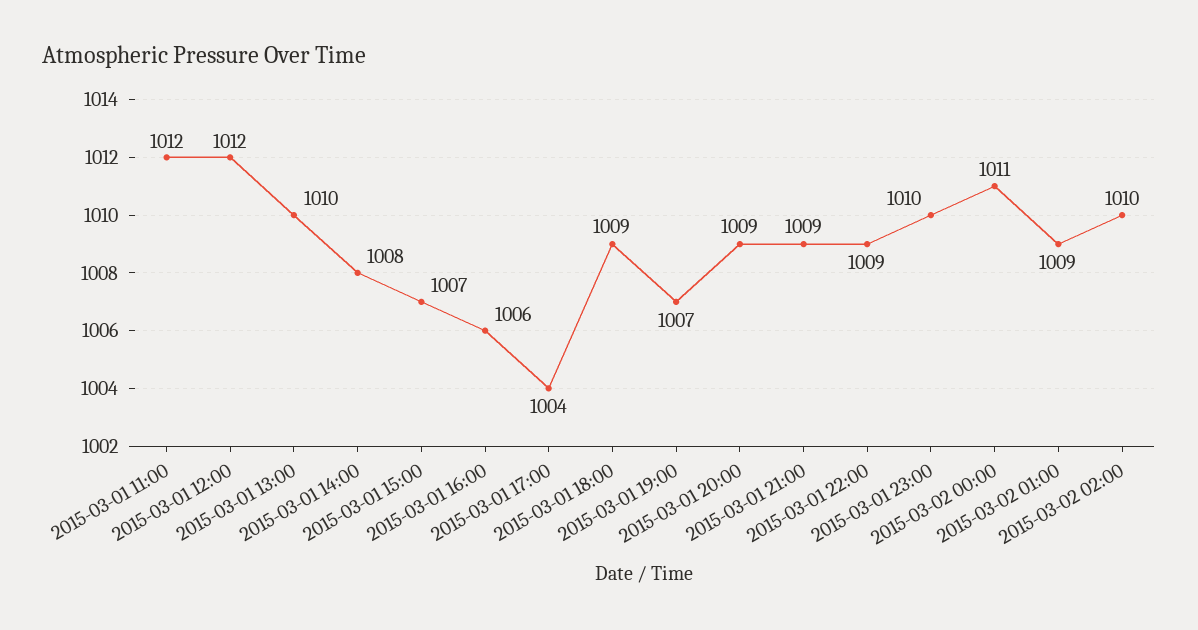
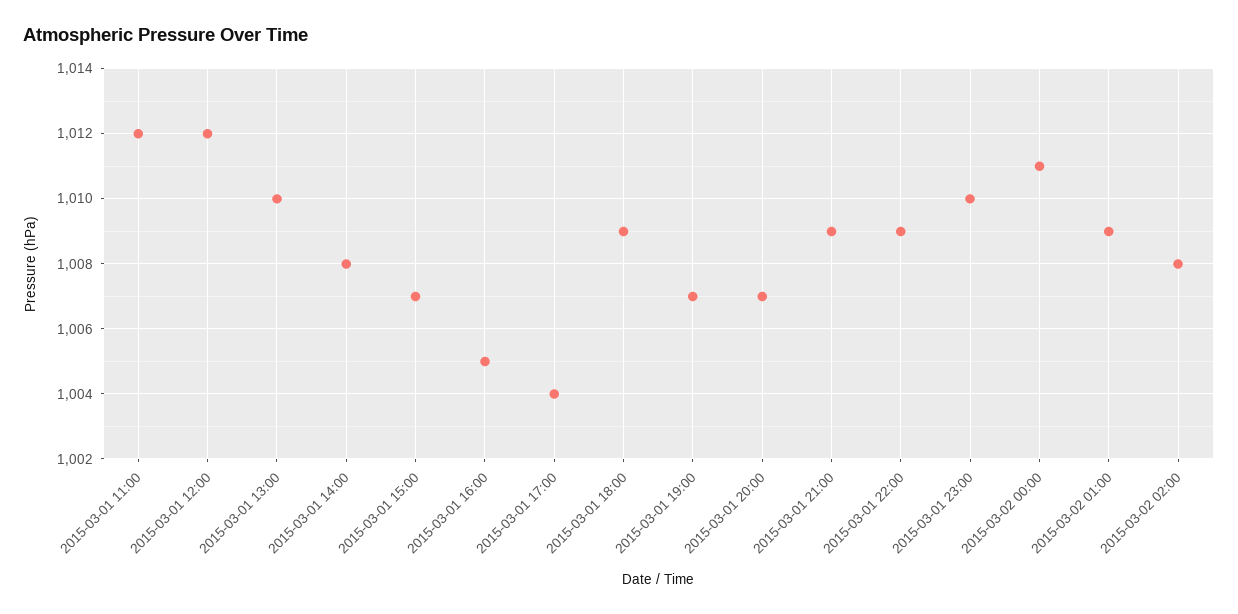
2015-03-01 16:00: 1006 -> 1005
2015-03-01 20:00: 1009 -> 1007
2015-03-02 02:00: 1010 -> 1008

